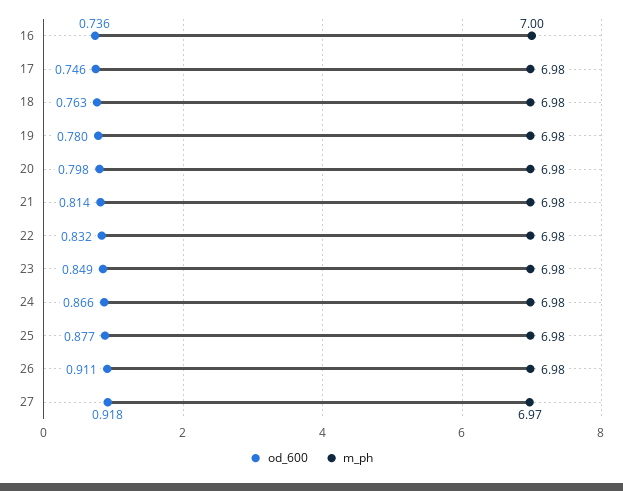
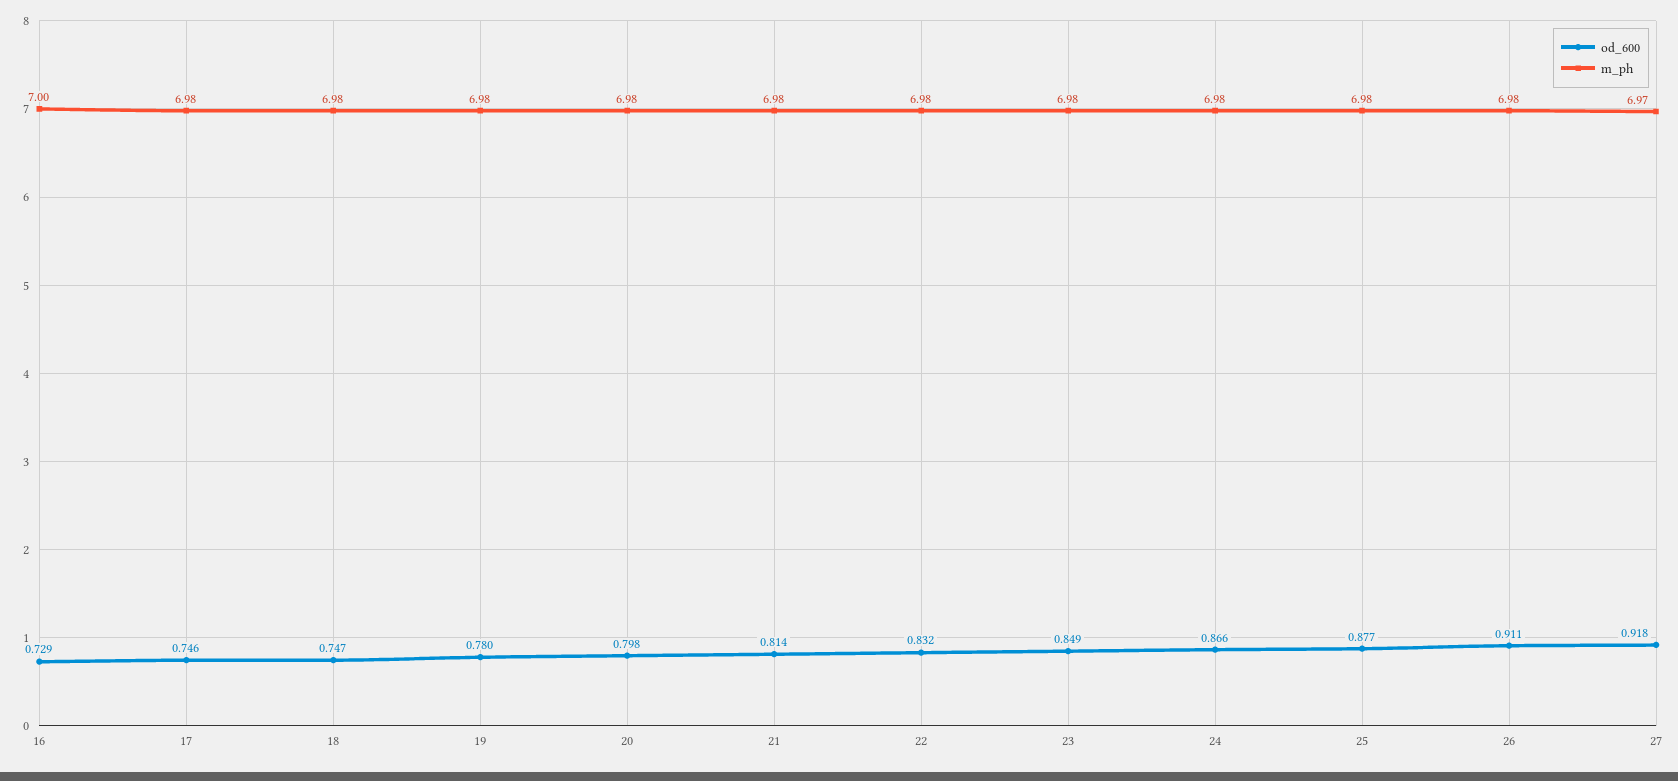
od_600, 16: 0.736 -> 0.729
od_600, 18: 0.763 -> 0.747

